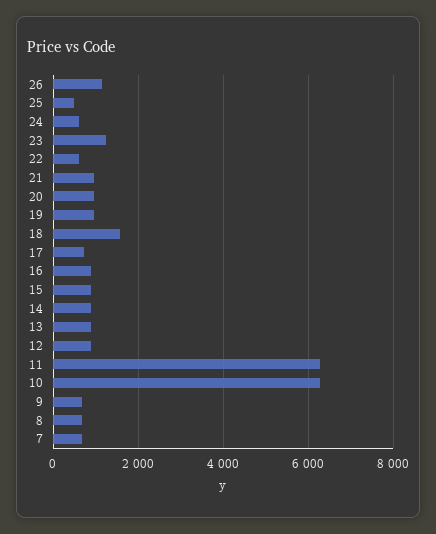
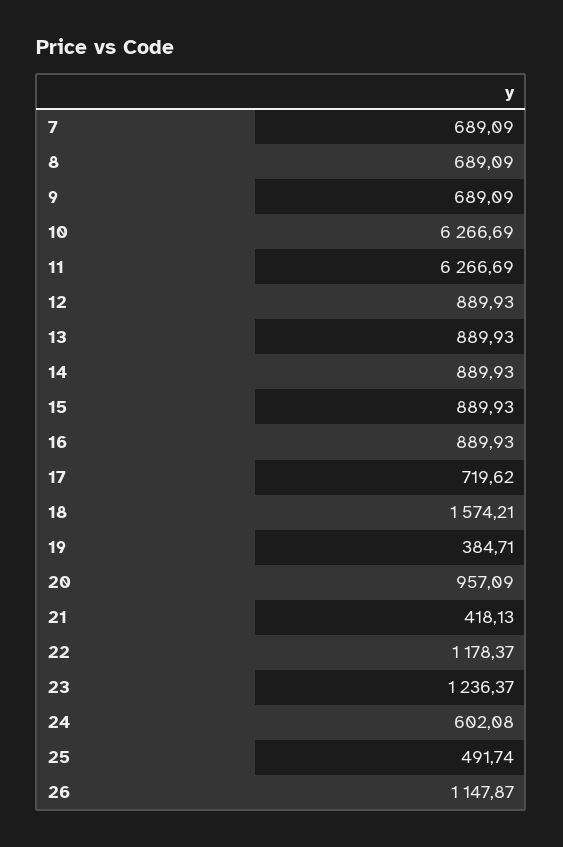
22: 600 -> 1178.37
21: 1000 -> 418.13
19: 1000 -> 384.71

